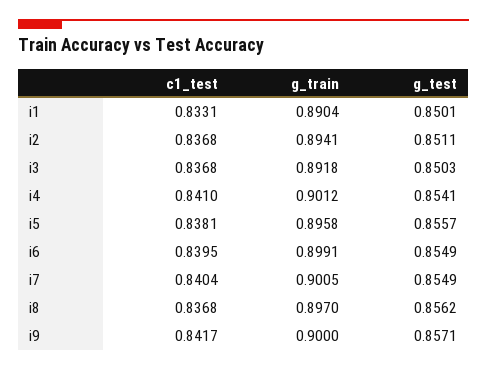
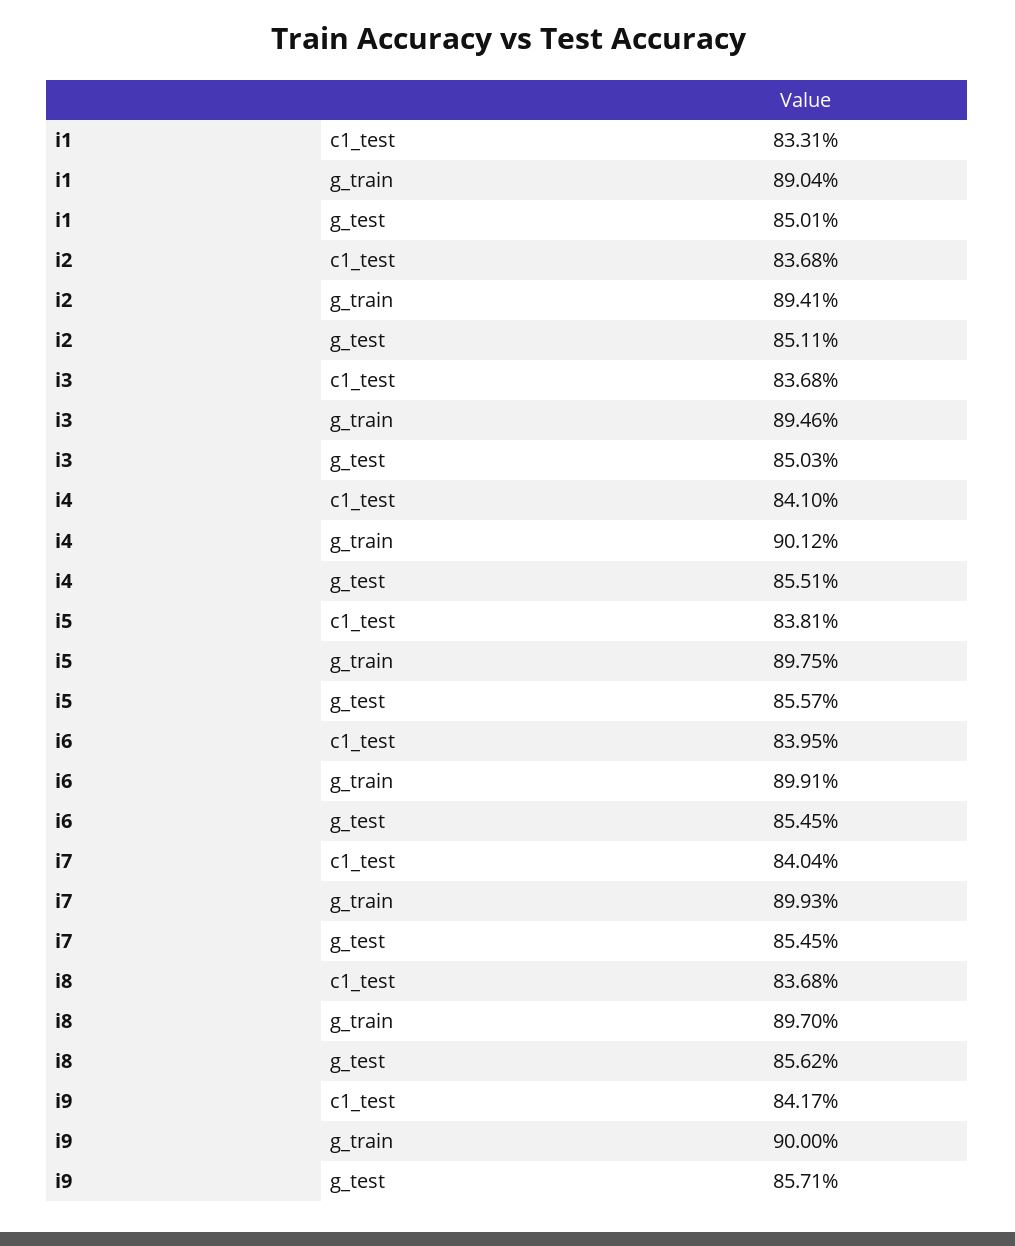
g_train, i3: 0.8918 -> 0.8946
g_test, i4: 0.8541 -> 0.8551
g_train, i5: 0.8958 -> 0.8975
g_test, i6: 0.8549 -> 0.8545
g_train, i7: 0.9005 -> 0.8993
g_test, i7: 0.8549 -> 0.8545

